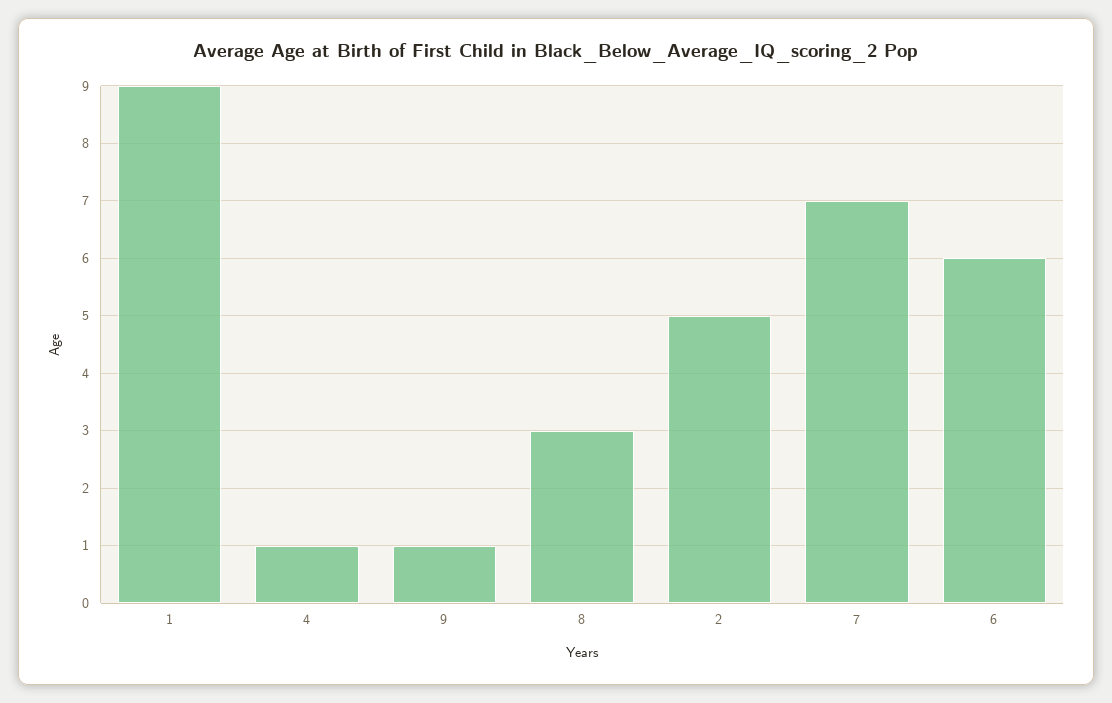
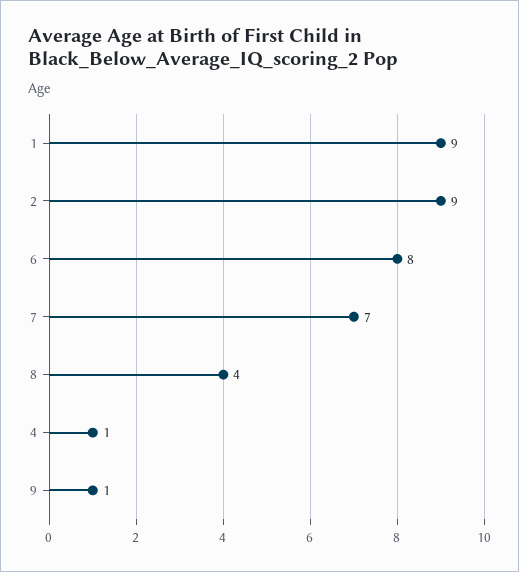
8: 3 -> 4
2: 5 -> 9
6: 6 -> 8

